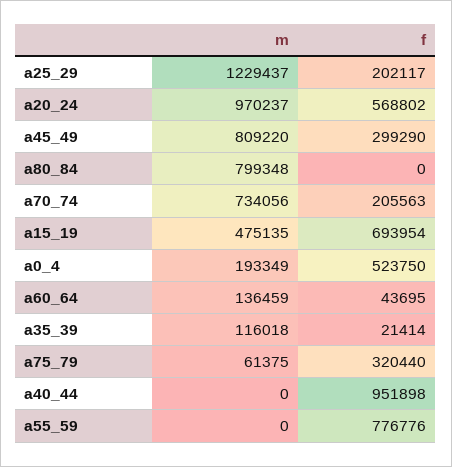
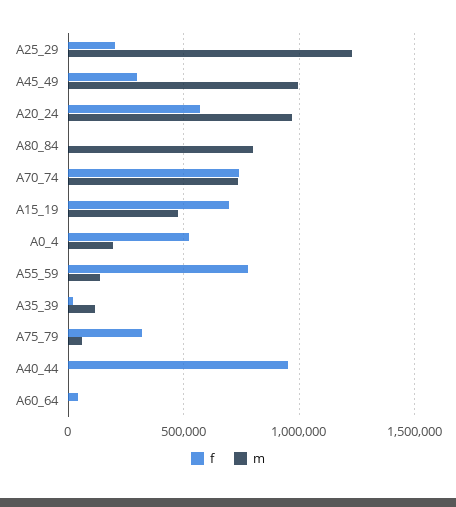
m, a45_49: 809220 -> 1000000
f, a70_74: 205563 -> 750000
m, a60_64: 136459 -> 0
m, a55_59: 0 -> 150000

